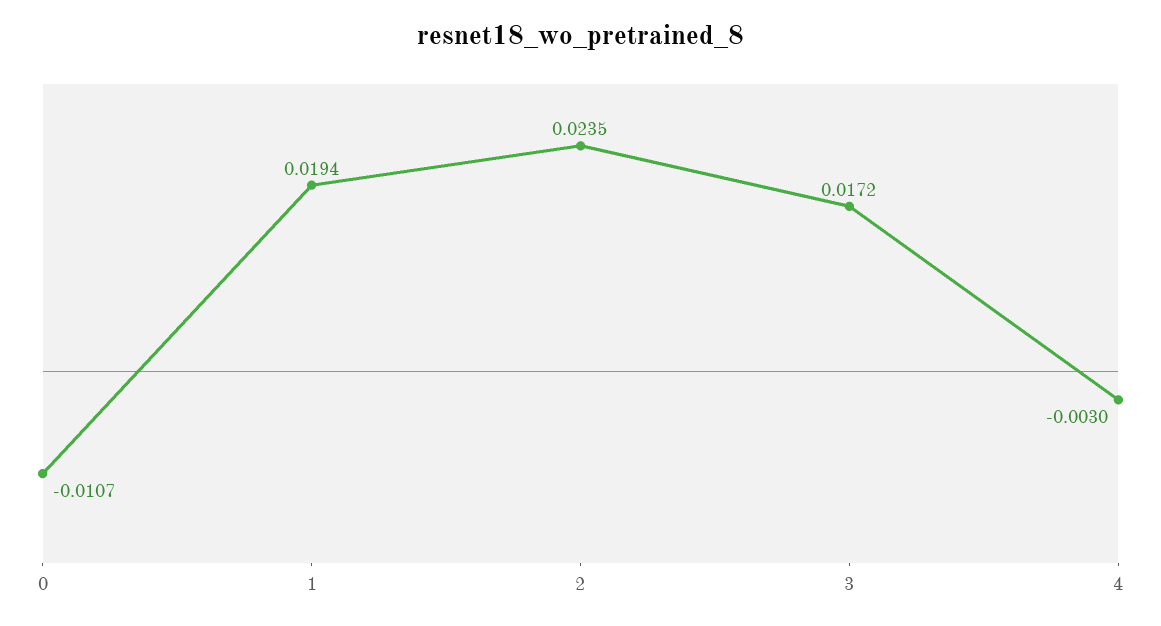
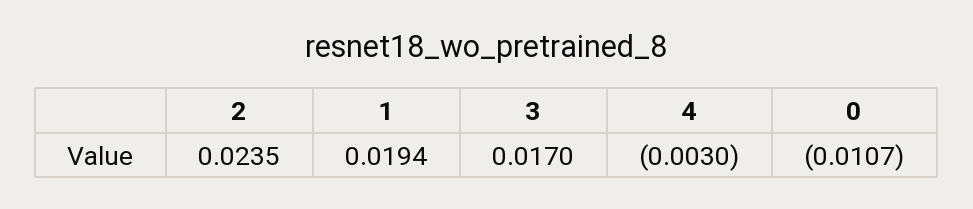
3: 0.0172 -> 0.017

